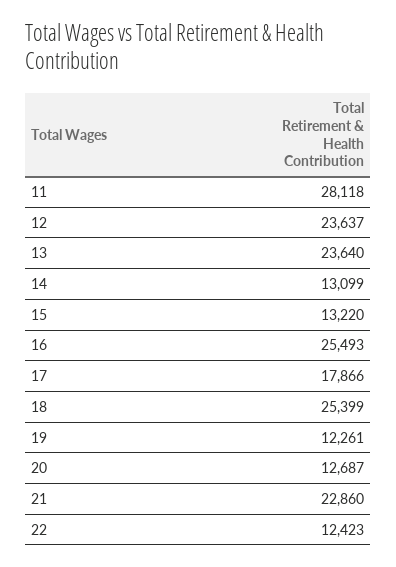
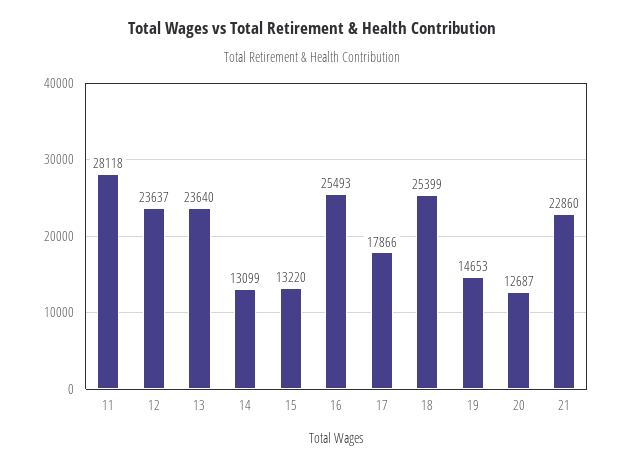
19: 12261 -> 14653
22: 12423 -> none

